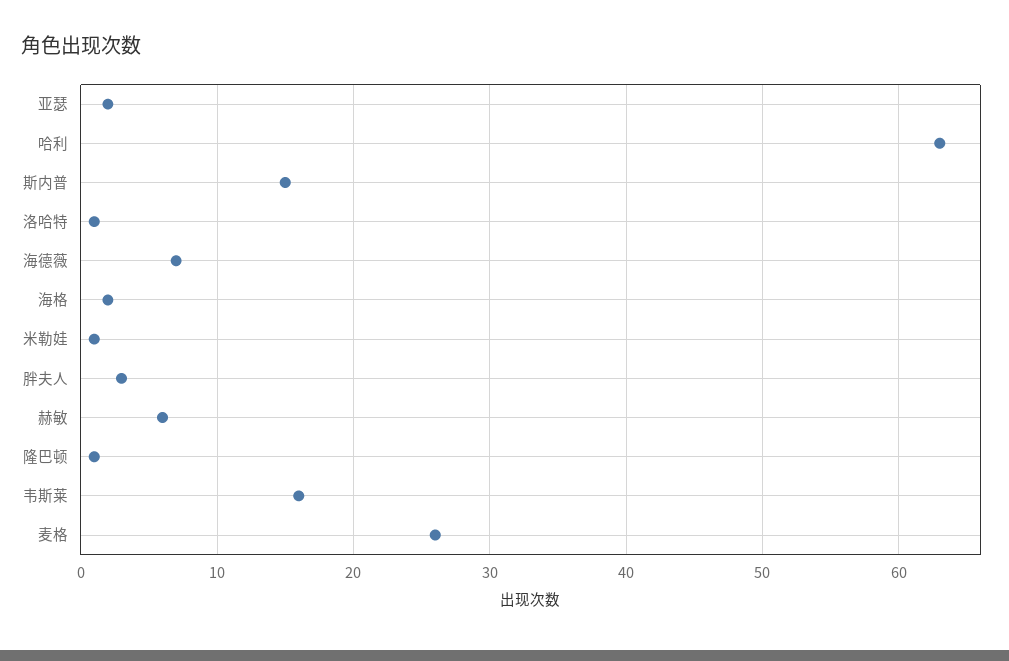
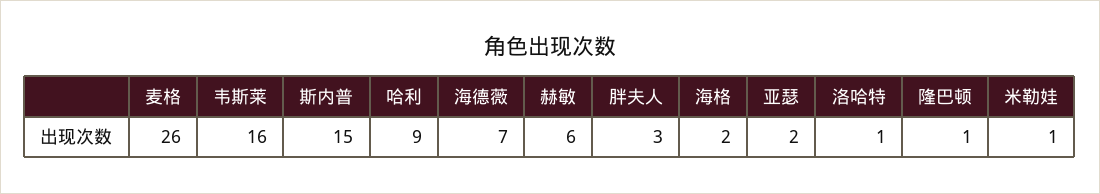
哈利: 63 -> 9

